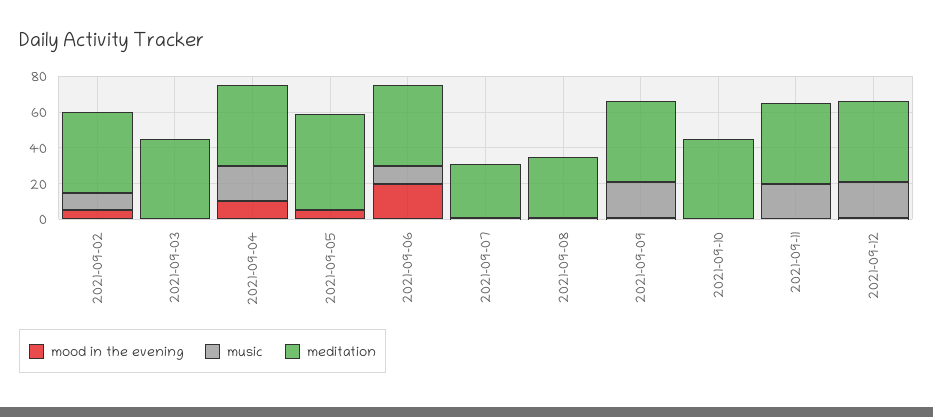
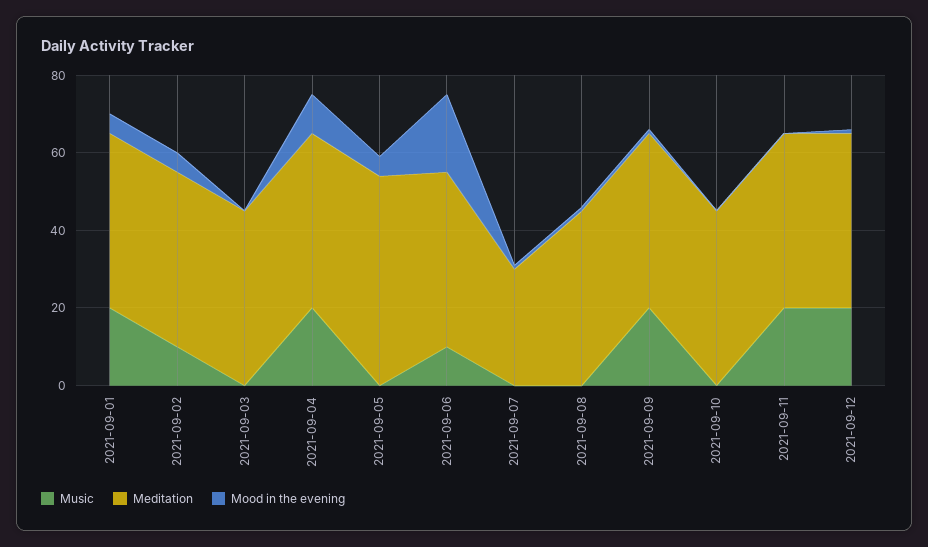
meditation, 2021-09-08: 35 -> 45
music, 2021-09-01: none -> 20
meditation, 2021-09-01: none -> 45
mood in the evening, 2021-09-01: none -> 5

